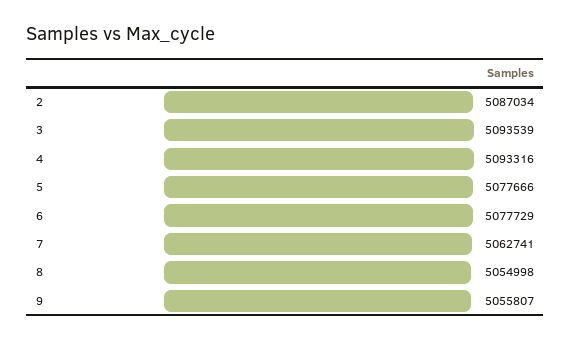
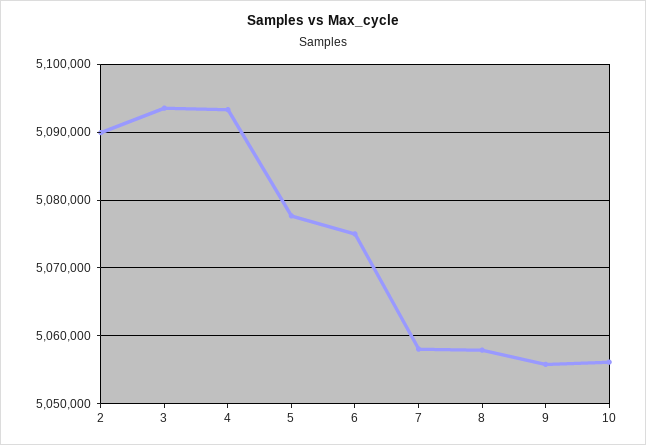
2: 5087034 -> 5090000
6: 5077729 -> 5075000
7: 5062741 -> 5058000
8: 5054998 -> 5058000
10: none -> 5056000

